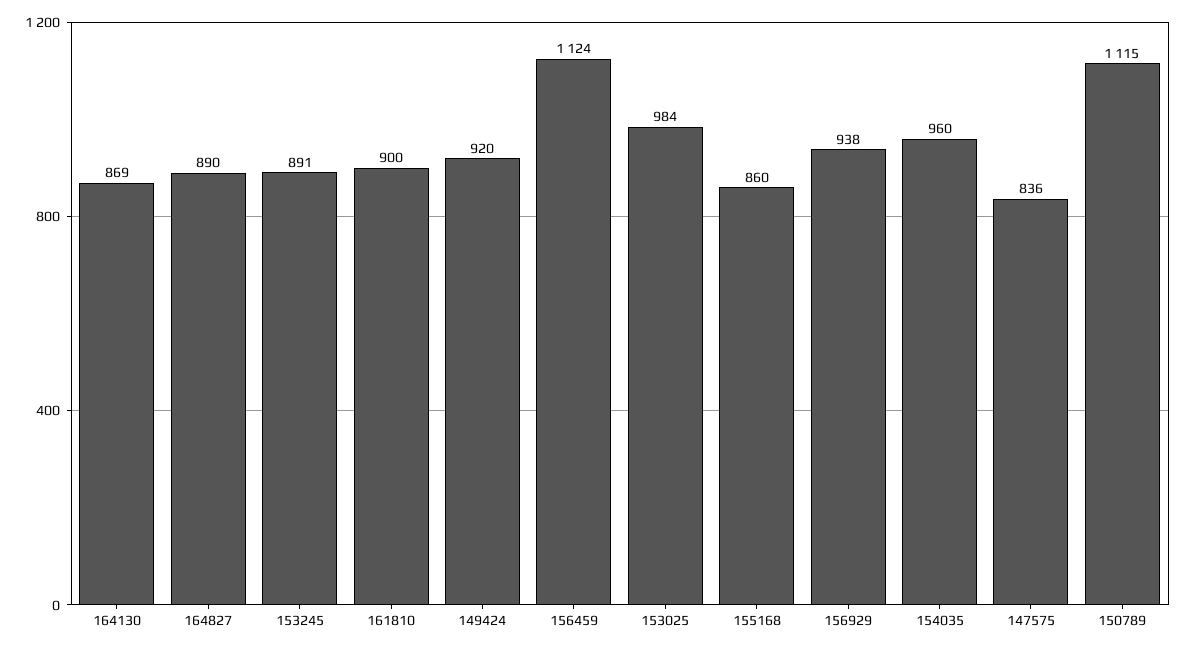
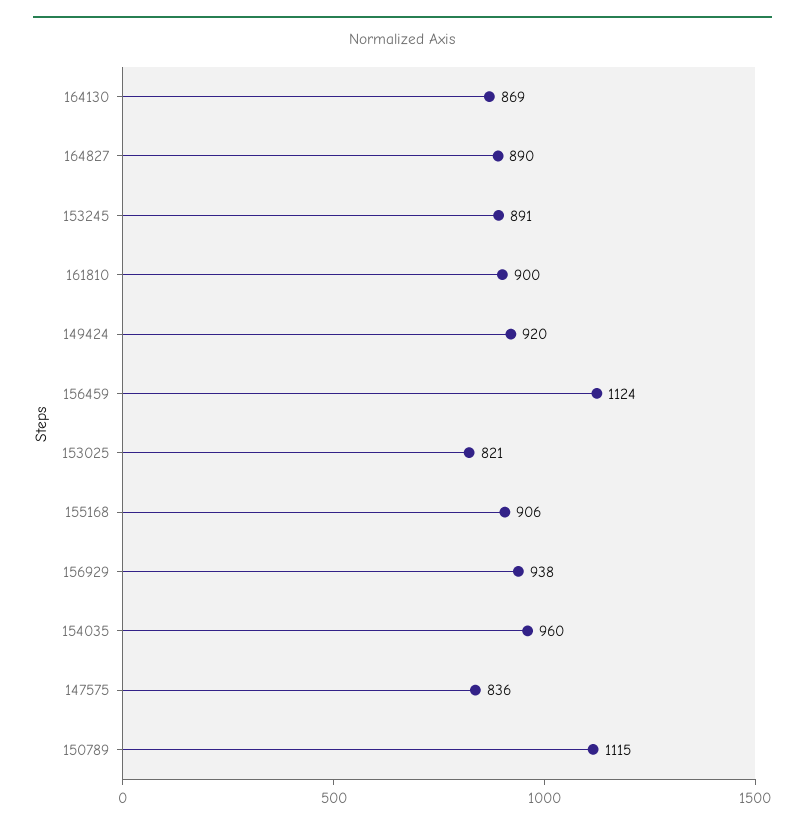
153025: 984 -> 821
155168: 860 -> 906

